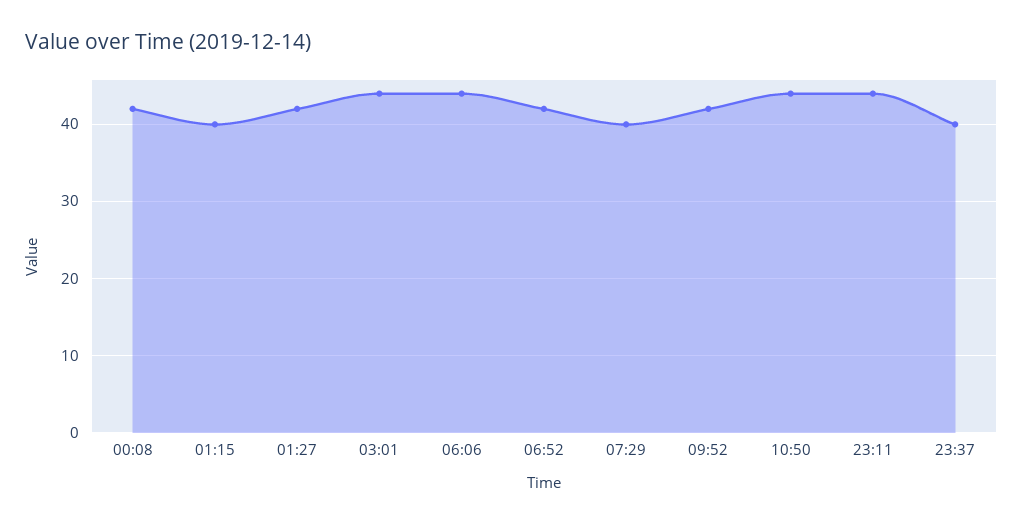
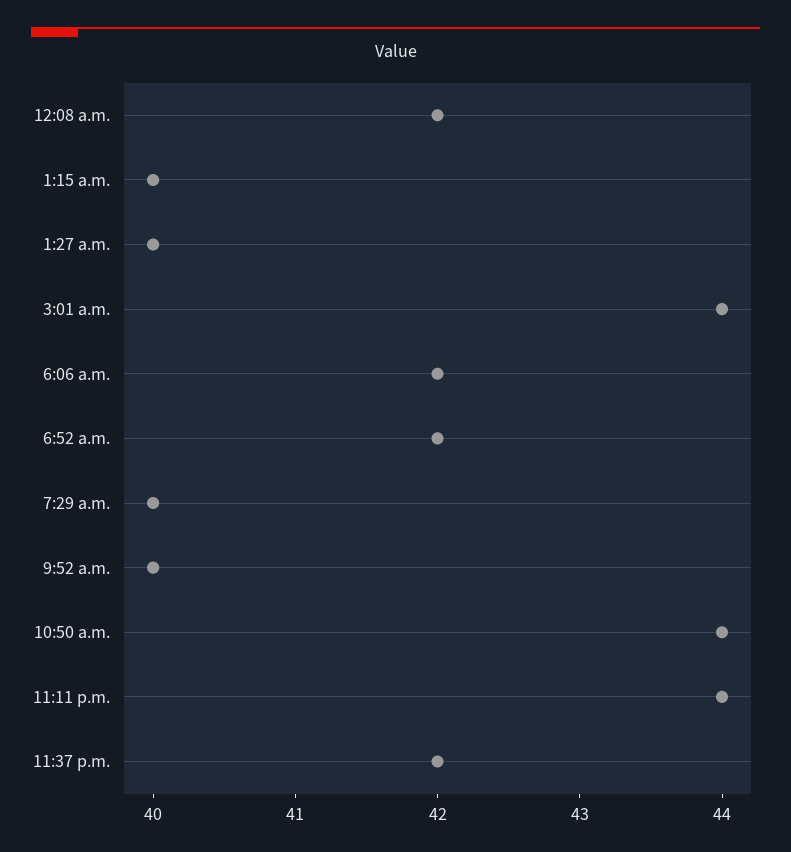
01:27: 42 -> 40
06:06: 44 -> 42
09:52: 42 -> 40
23:37: 40 -> 42

